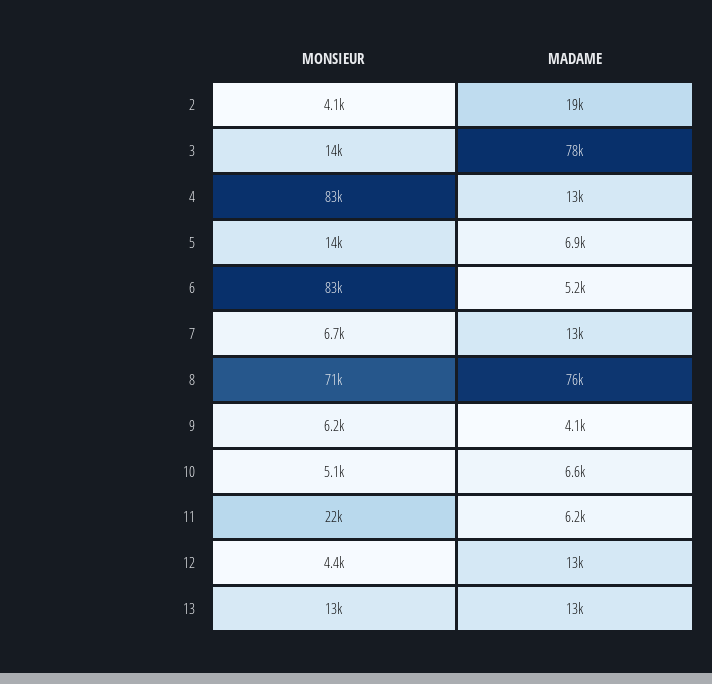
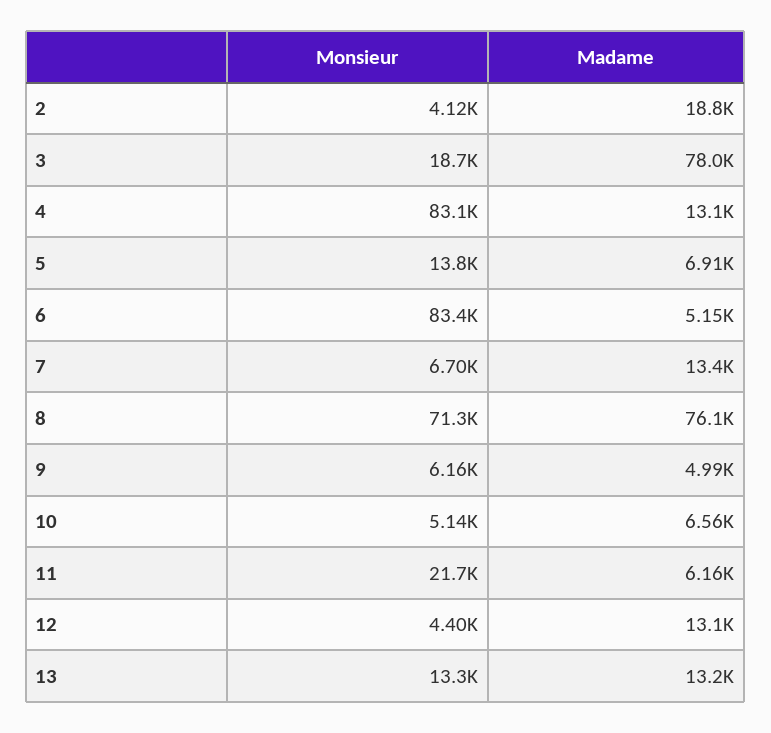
MONSIEUR, 3: 14000 -> 18700
MADAME, 9: 4100 -> 4990

